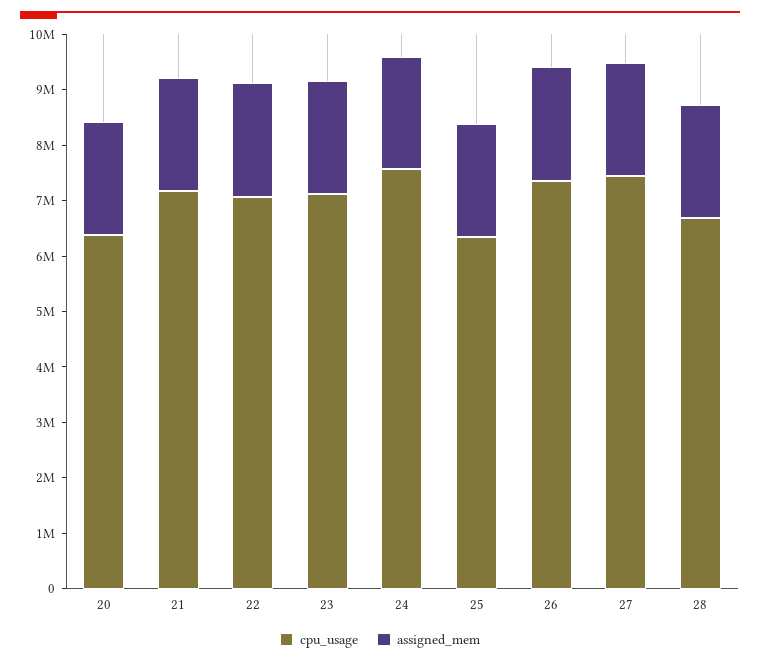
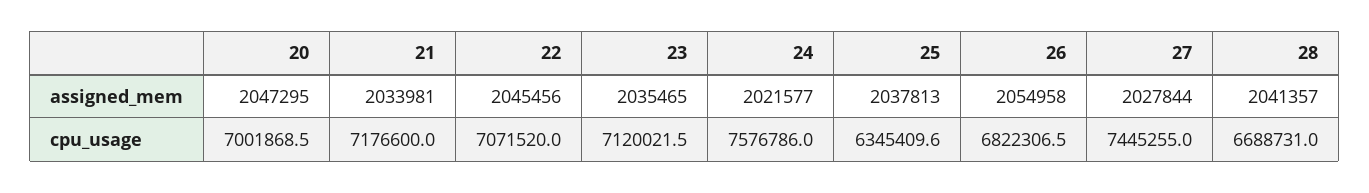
cpu_usage, 20: 6400000 -> 7001868.5
cpu_usage, 26: 7400000 -> 6822306.5

